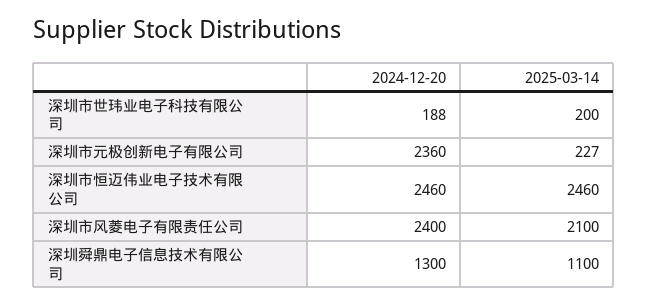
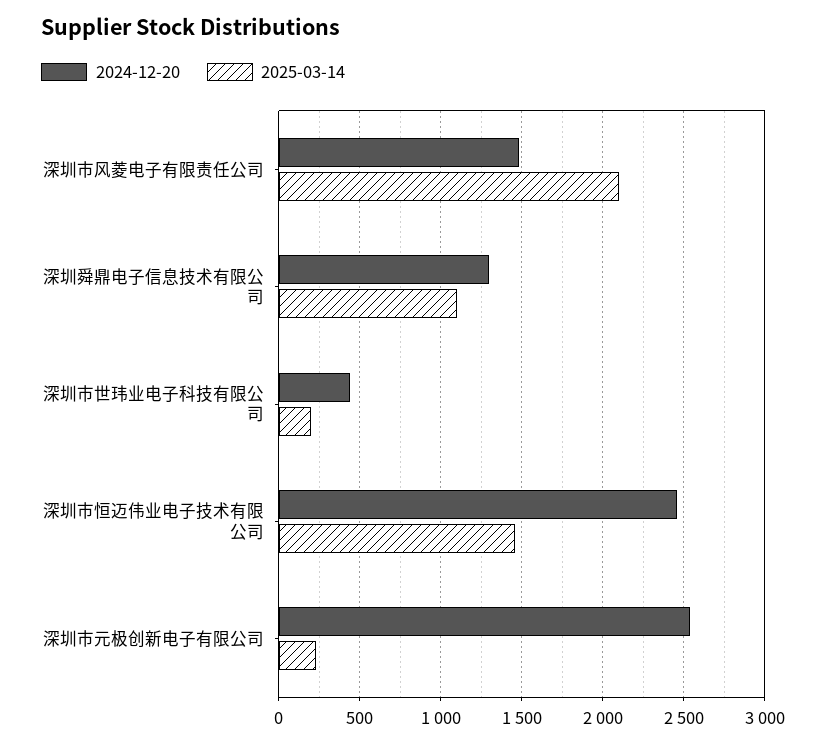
2024-12-20, 深圳市世玮业电子科技有限公司: 188 -> 450
2024-12-20, 深圳市元极创新电子有限公司: 2360 -> 2550
2025-03-14, 深圳市恒迈伟业电子技术有限公司: 2460 -> 1450
2024-12-20, 深圳市风菱电子有限责任公司: 2400 -> 1500

